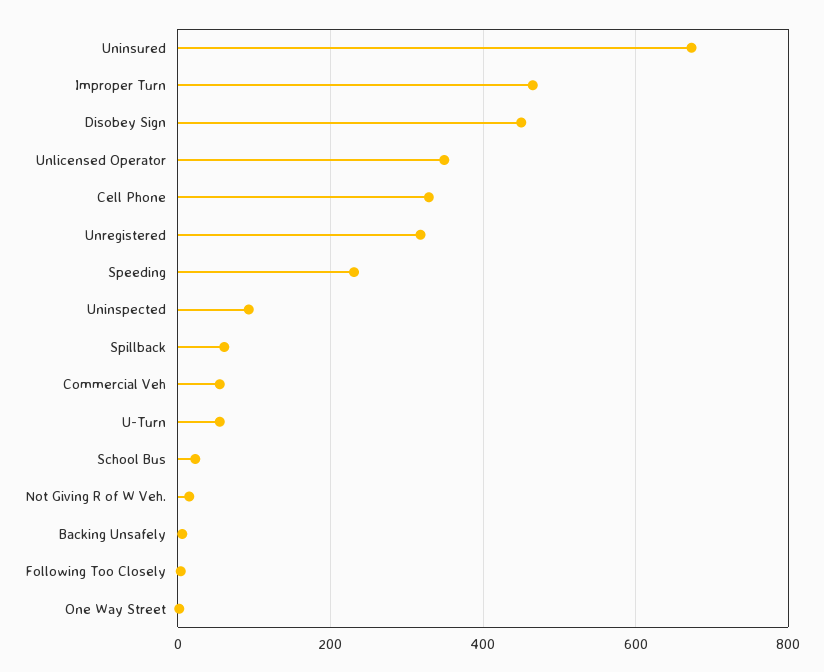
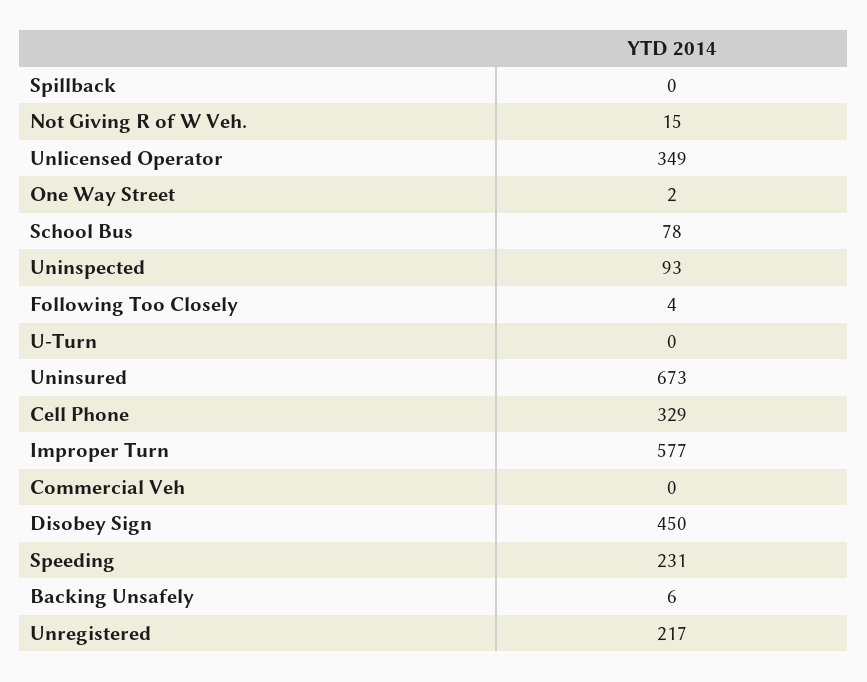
Improper Turn: 460 -> 577
Unregistered: 320 -> 217
Spillback: 60 -> 0
Commercial Veh: 60 -> 0
U-Turn: 60 -> 0
School Bus: 20 -> 78

